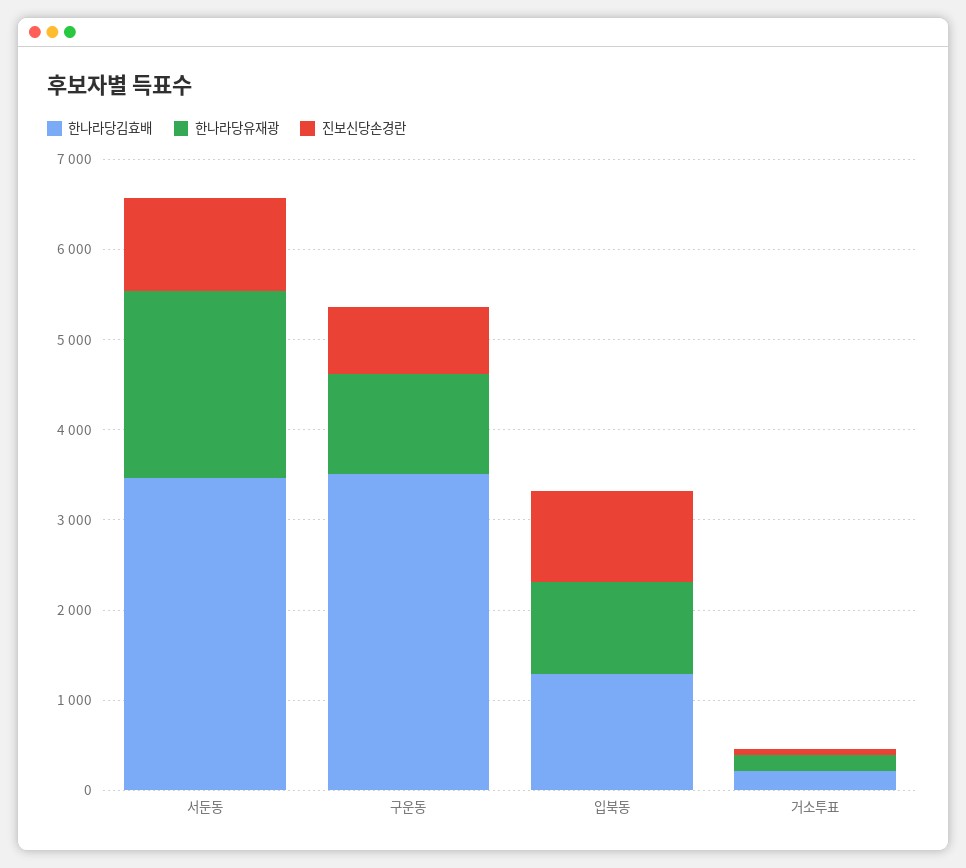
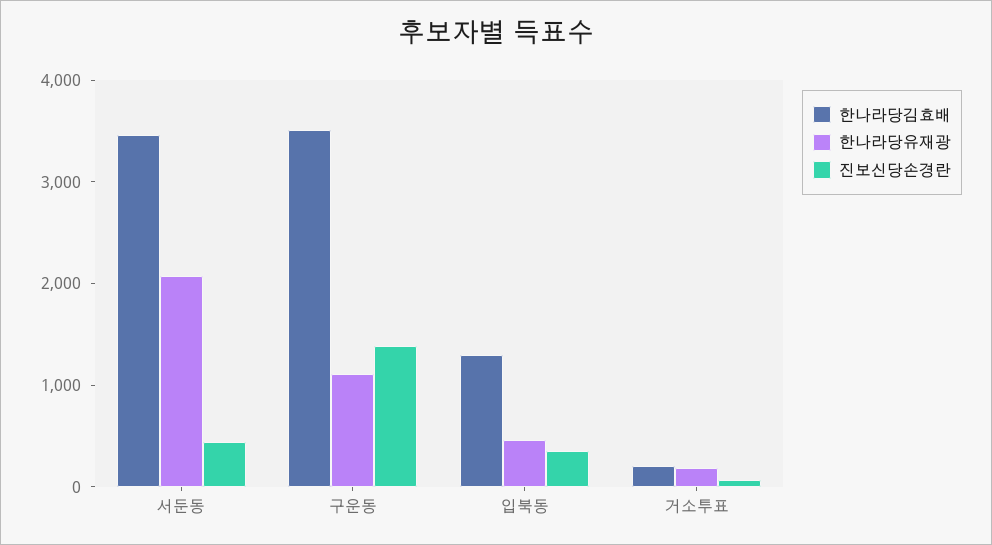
진보신당손경란, 서둔동: 1000 -> 400
진보신당손경란, 구운동: 800 -> 1400
한나라당유재광, 입북동: 1000 -> 400
진보신당손경란, 입북동: 1000 -> 400

